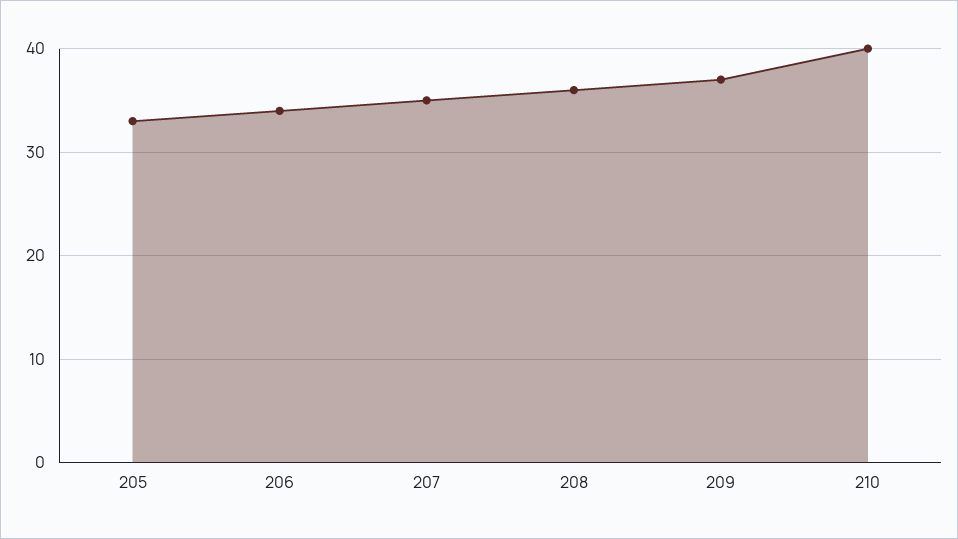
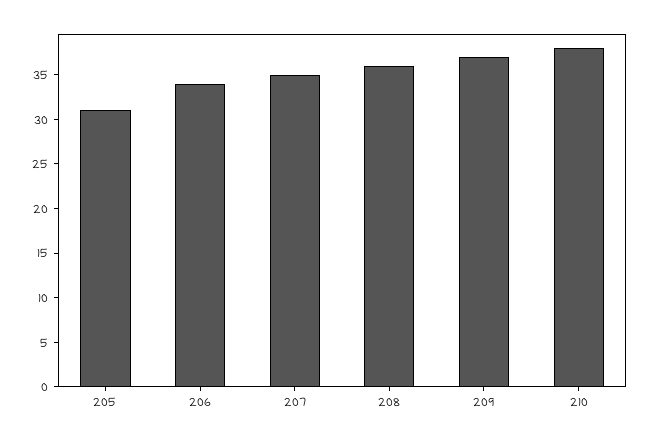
205: 33 -> 31
210: 40 -> 38

